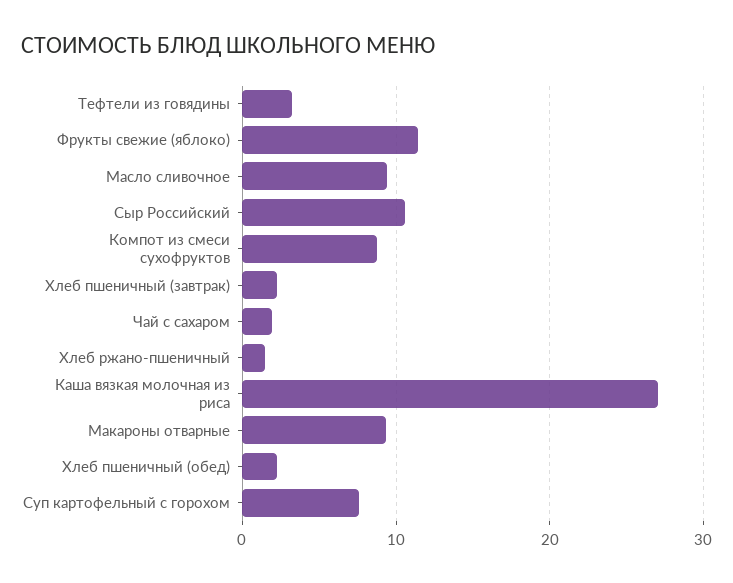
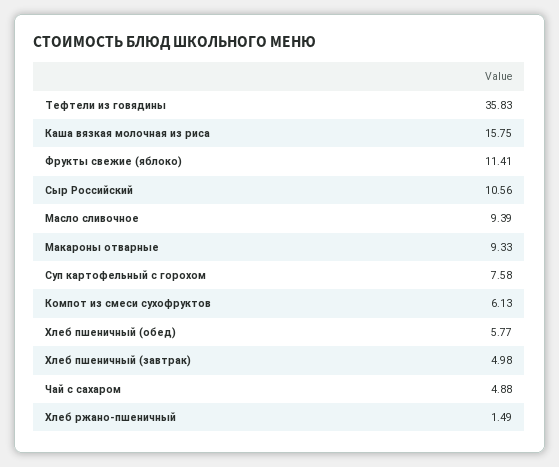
Тефтели из говядины: 3 -> 35.83
Компот из смеси сухофруктов: 9 -> 6.13
Хлеб пшеничный (завтрак): 2 -> 4.98
Чай с сахаром: 2 -> 4.88
Каша вязкая молочная из риса: 27 -> 15.75
Хлеб пшеничный (обед): 2 -> 5.77

